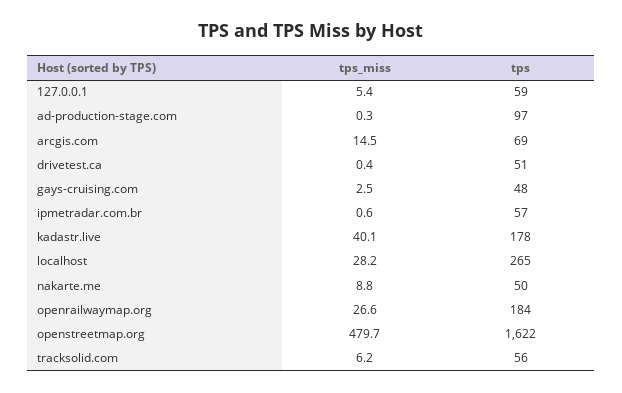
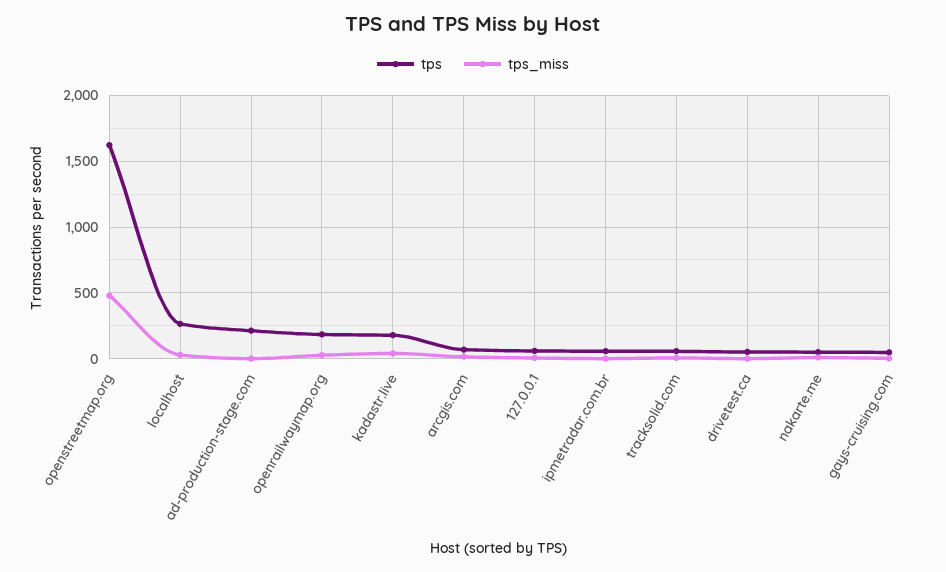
tps, ad-production-stage.com: 97 -> 200

